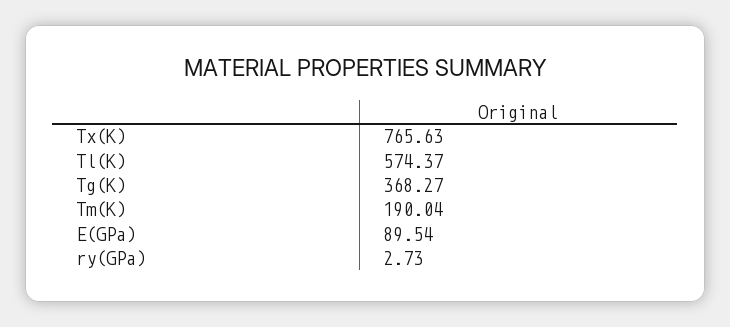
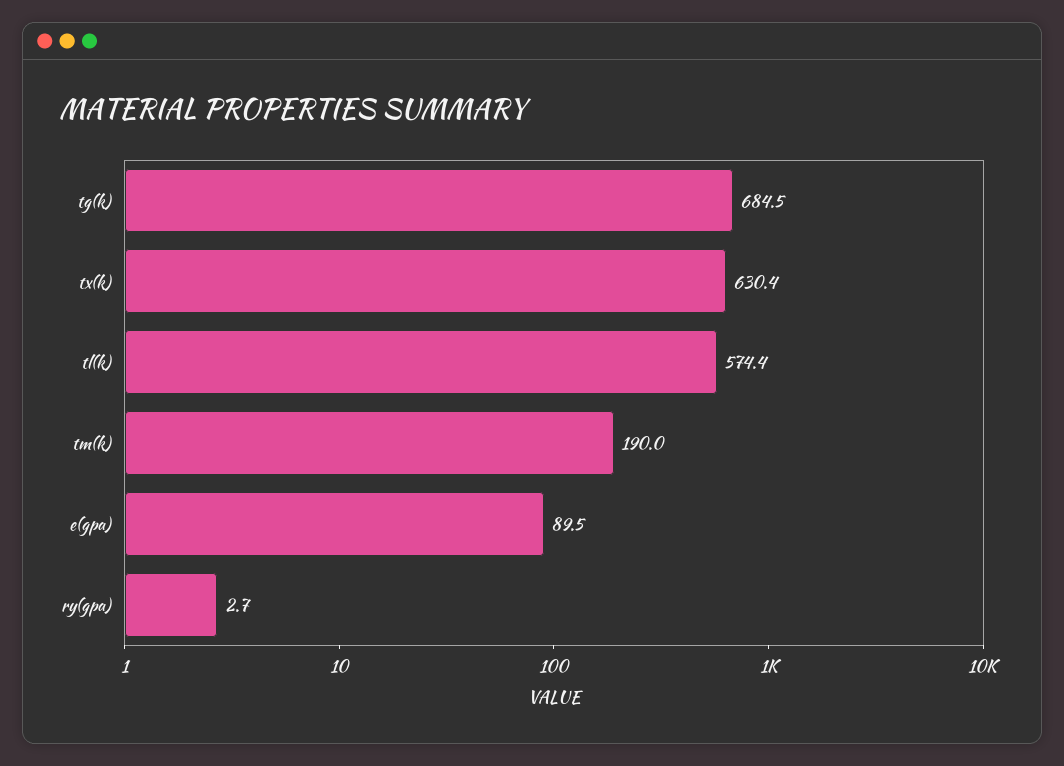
Tx(K): 765.63 -> 630.4
Tg(K): 368.27 -> 684.5

